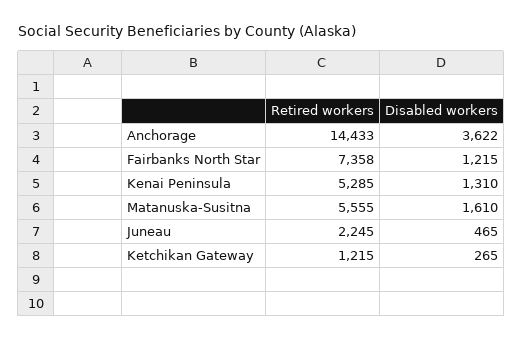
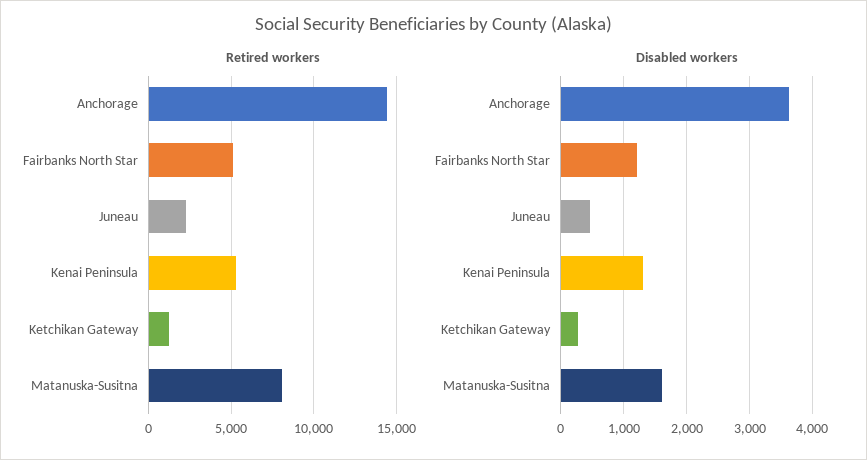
Retired workers, Fairbanks North Star: 7358 -> 5000
Retired workers, Matanuska-Susitna: 5555 -> 8000

